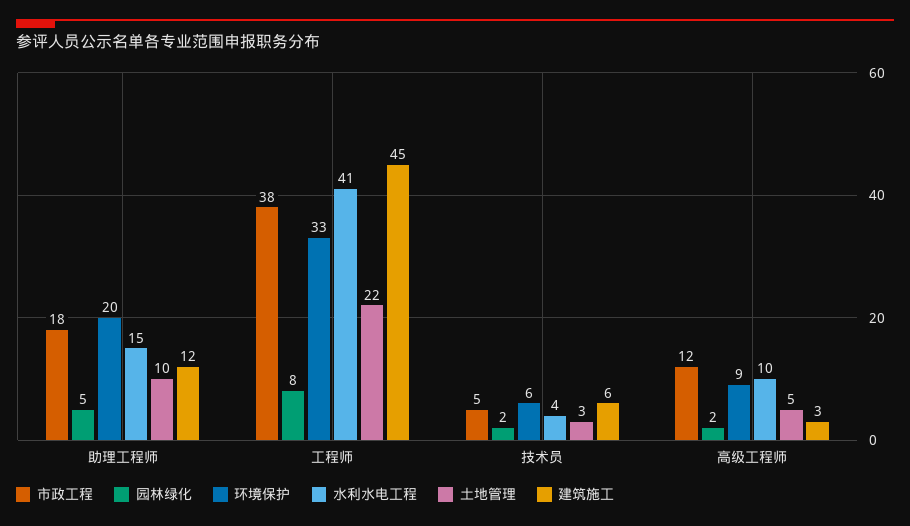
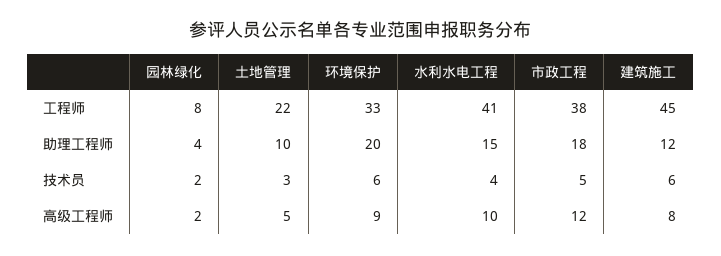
园林绿化, 助理工程师: 5 -> 4
建筑施工, 高级工程师: 3 -> 8

